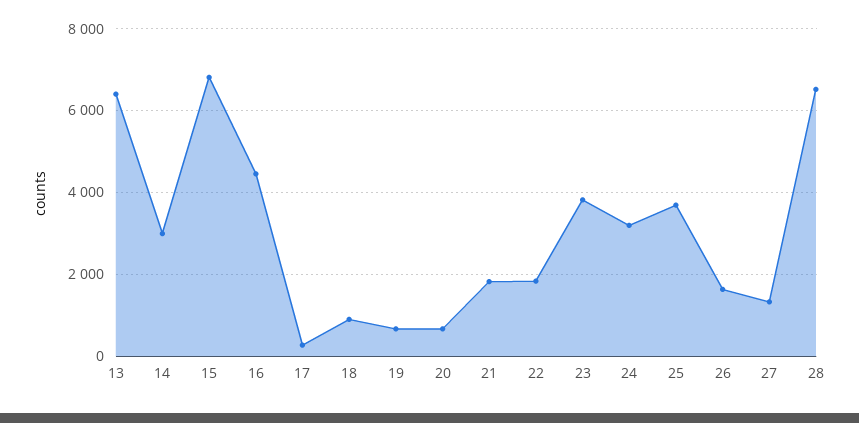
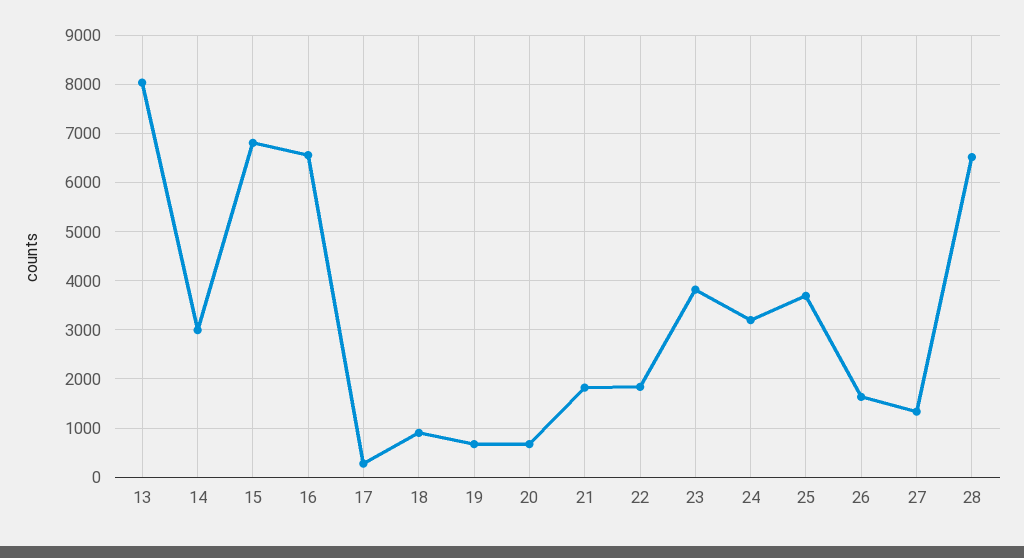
13: 6400 -> 8000
16: 4400 -> 6600

